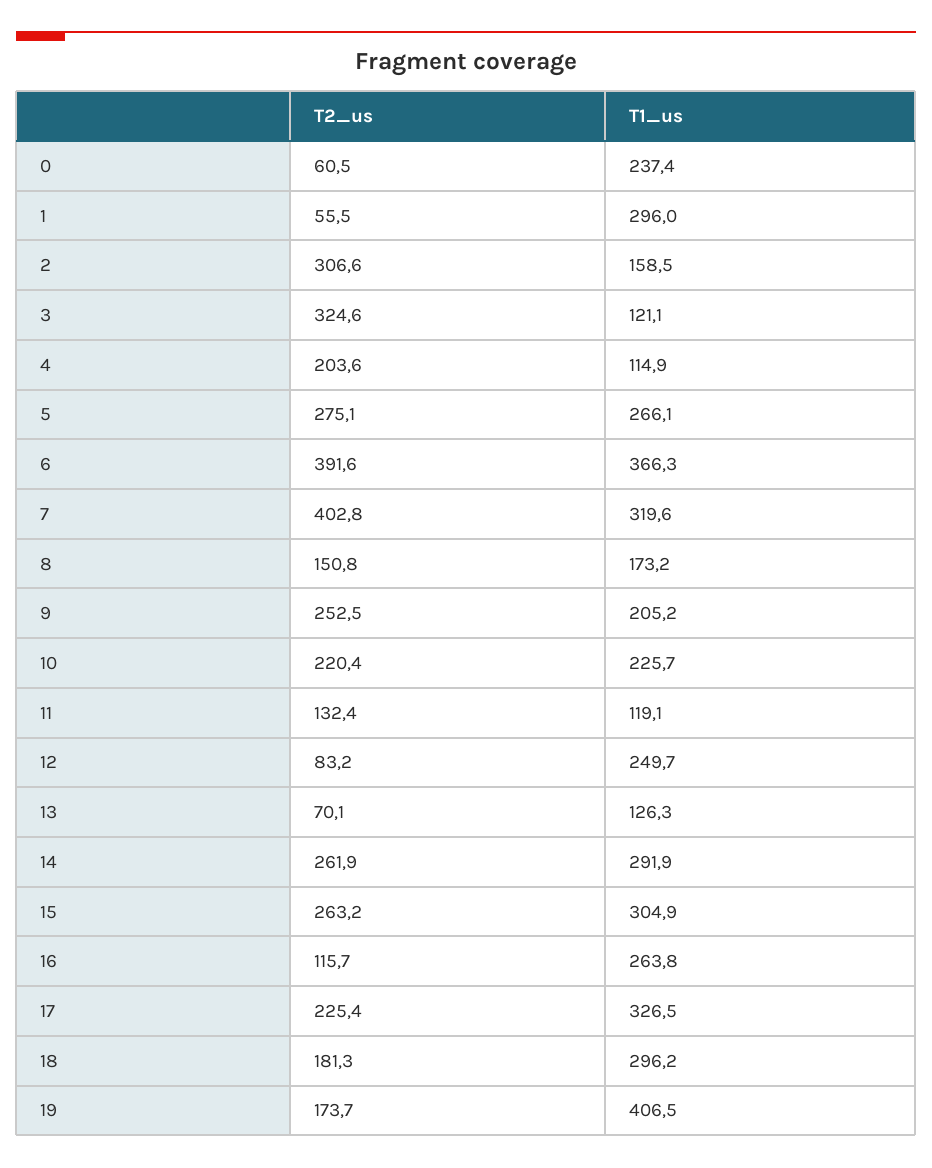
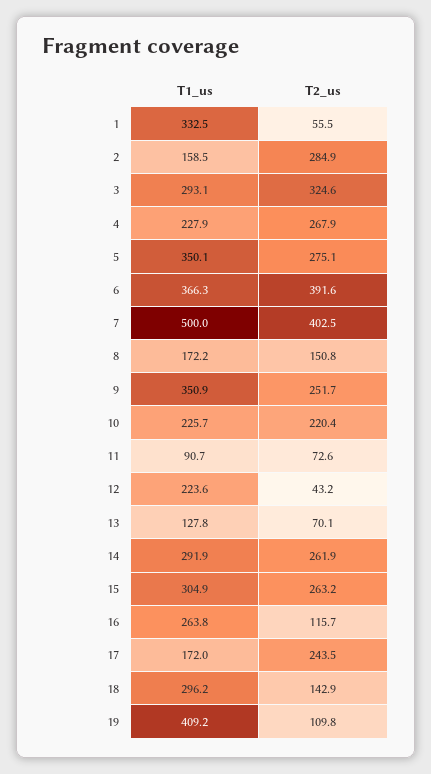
T2_us, 0: 60.5 -> none
T1_us, 0: 237.4 -> none
T1_us, 1: 296 -> 332.5
T2_us, 2: 306.6 -> 284.9
T1_us, 3: 121.1 -> 293.1
T2_us, 4: 203.6 -> 267.9
T1_us, 4: 114.9 -> 227.9
T1_us, 5: 266.1 -> 350.1
T2_us, 7: 402.8 -> 402.5
T1_us, 7: 319.6 -> 500
T1_us, 8: 173.2 -> 172.2
T2_us, 9: 252.5 -> 251.7
T1_us, 9: 205.2 -> 350.9
T2_us, 11: 132.4 -> 72.6
T1_us, 11: 119.1 -> 90.7
T2_us, 12: 83.2 -> 43.2
T1_us, 12: 249.7 -> 223.6
T1_us, 13: 126.3 -> 127.8
T2_us, 17: 225.4 -> 243.5
T1_us, 17: 326.5 -> 172
T2_us, 18: 181.3 -> 142.9
T2_us, 19: 173.7 -> 109.8
T1_us, 19: 406.5 -> 409.2

